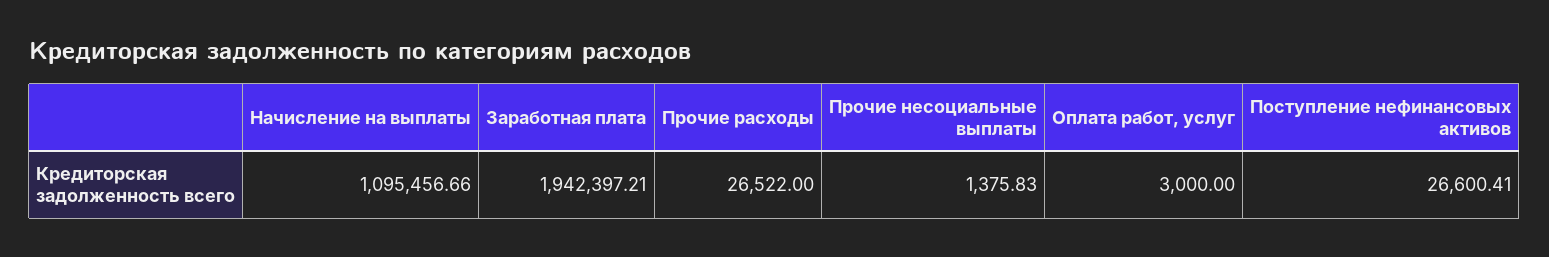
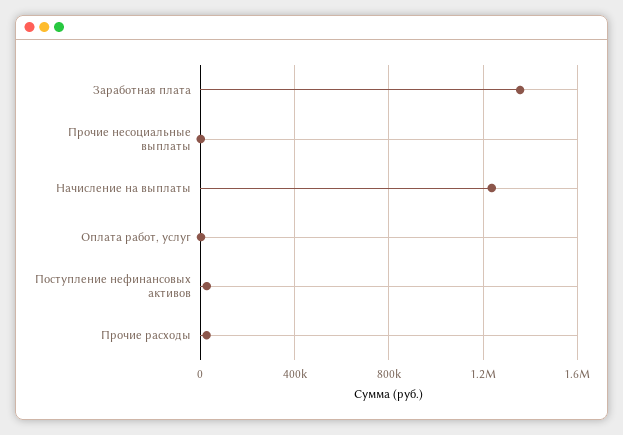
Начисление на выплаты: 1095456.66 -> 1250000
Заработная плата: 1942397.21 -> 1350000

